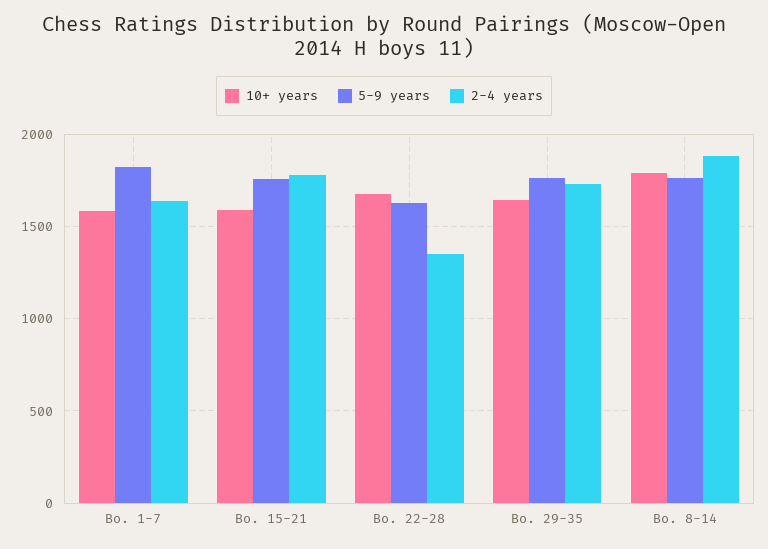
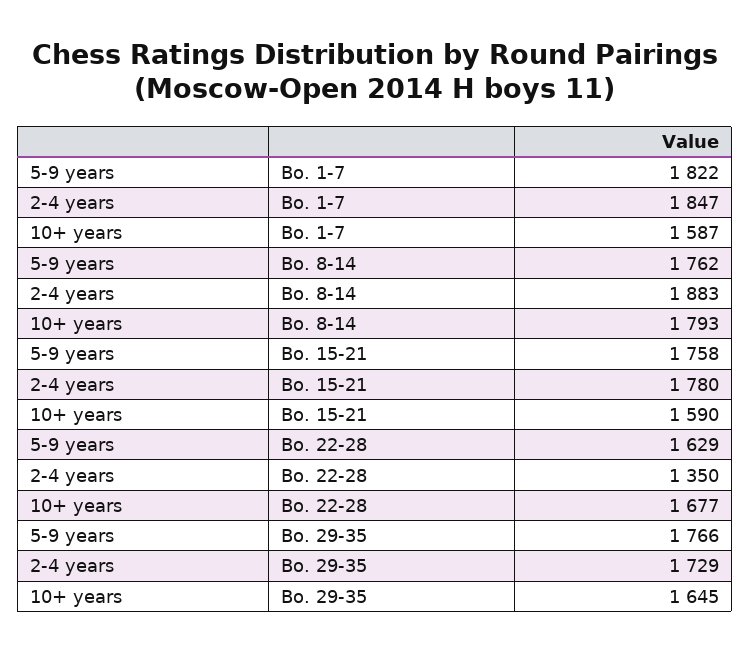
2-4 years, Bo. 1-7: 1650 -> 1847

